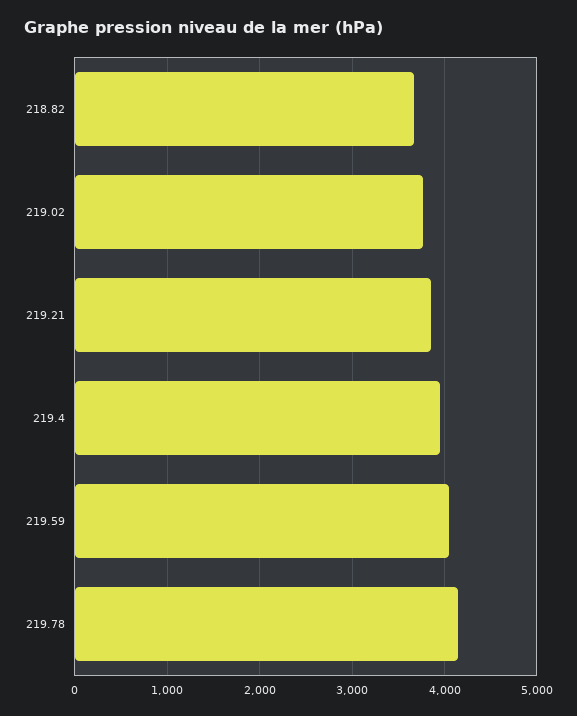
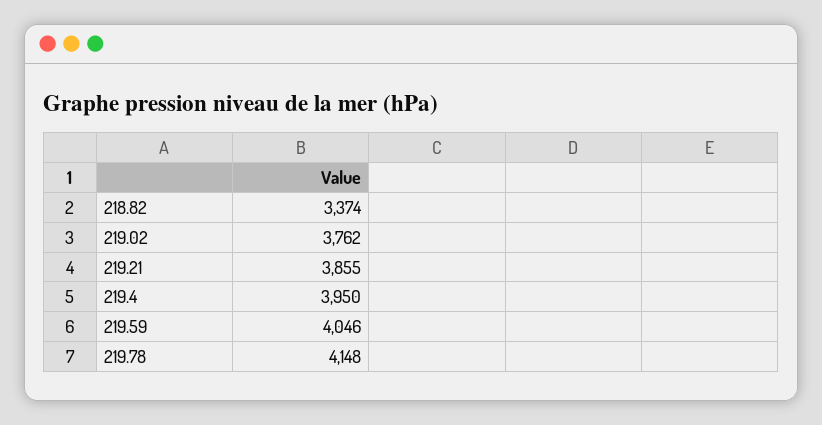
218.82: 3700 -> 3374

